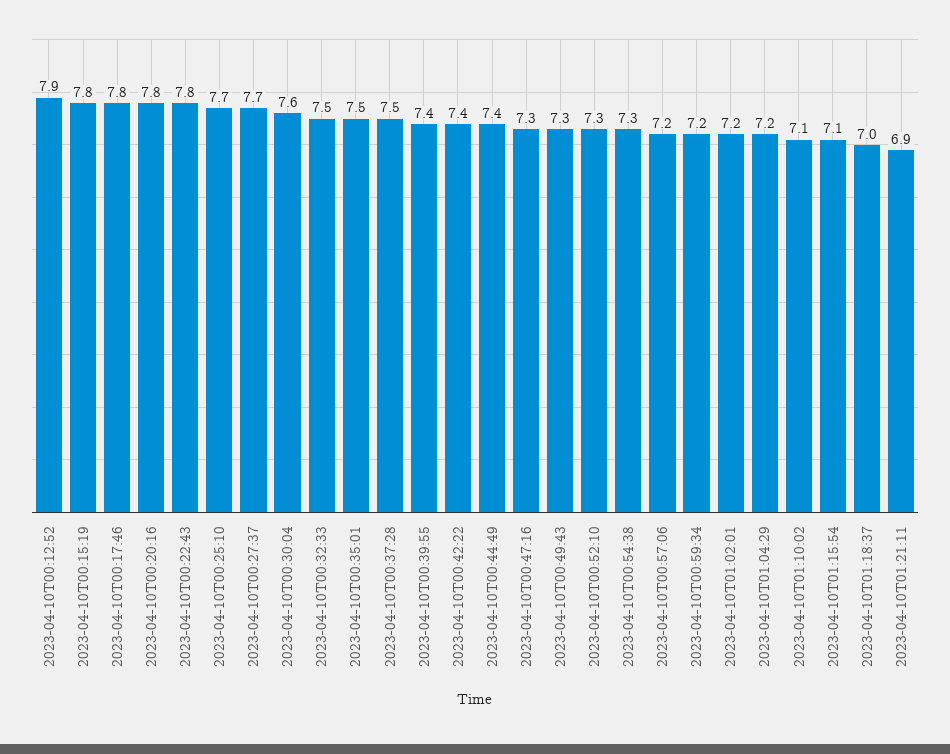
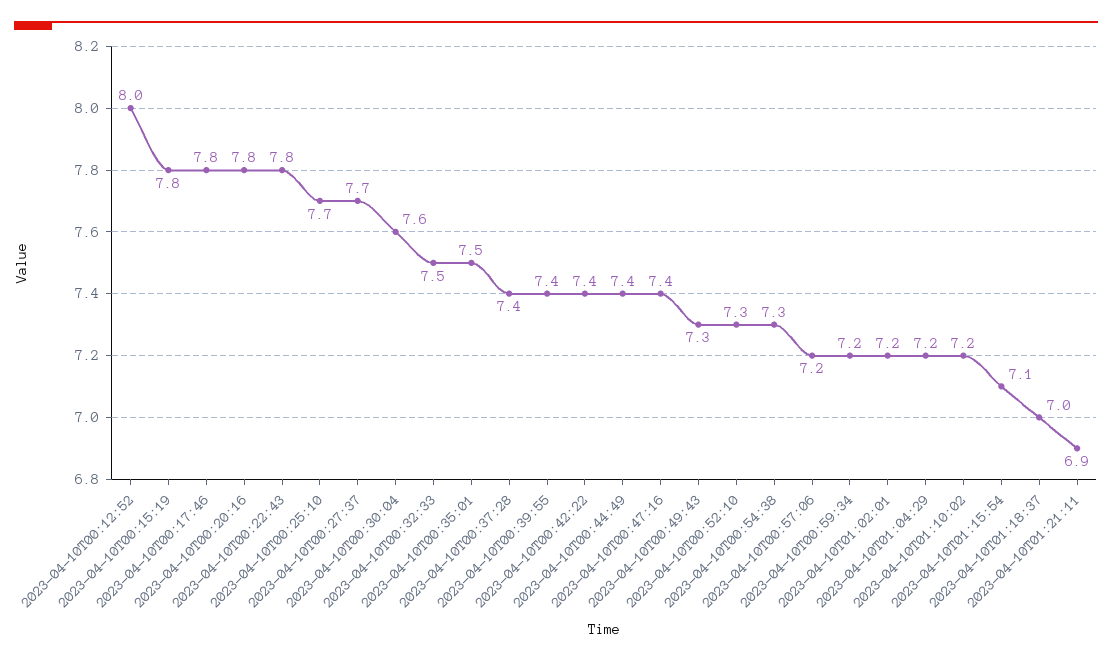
2023-04-10T00:12:52: 7.9 -> 8
2023-04-10T00:37:28: 7.5 -> 7.4
2023-04-10T00:47:16: 7.3 -> 7.4
2023-04-10T01:10:02: 7.1 -> 7.2

